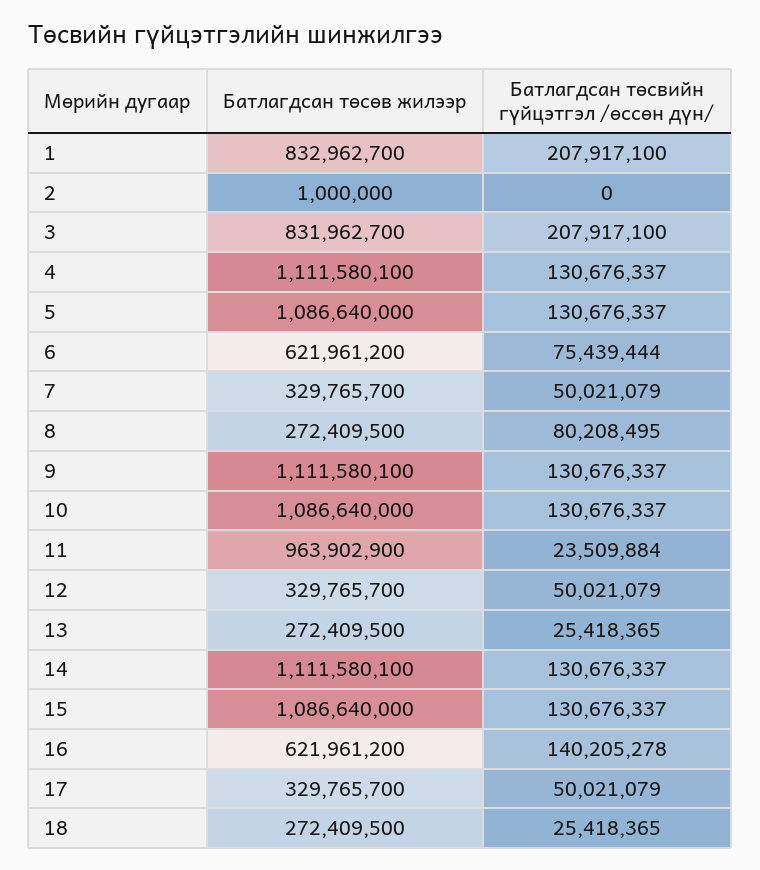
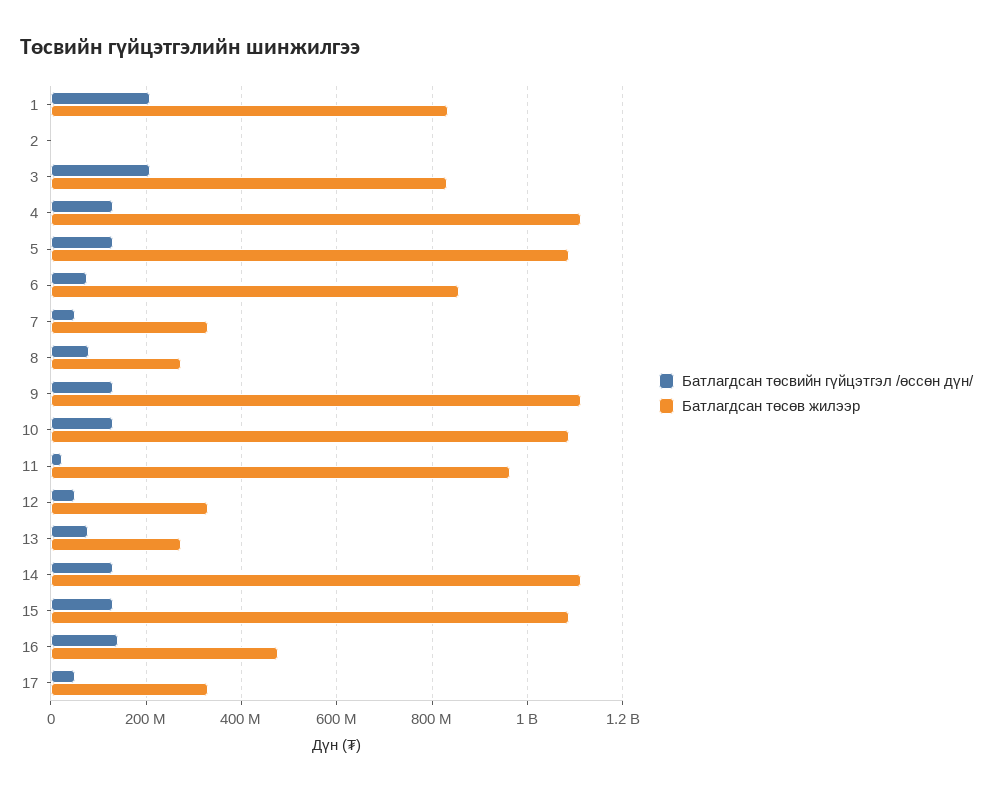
Батлагдсан төсөв жилээр, 6: 621961200 -> 860000000
Батлагдсан төсвийн гүйцэтгэл /өссөн дүн/, 13: 25418365 -> 80000000
Батлагдсан төсөв жилээр, 16: 621961200 -> 480000000
Батлагдсан төсөв жилээр, 18: 272409500 -> none
Батлагдсан төсвийн гүйцэтгэл /өссөн дүн/, 18: 25418365 -> none

